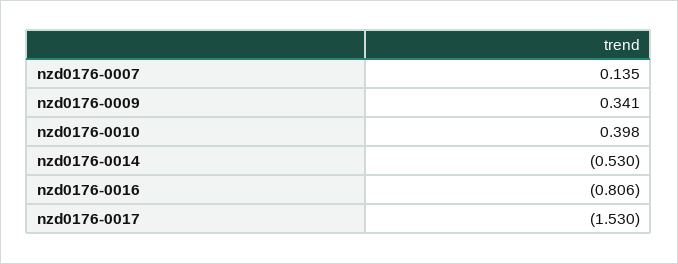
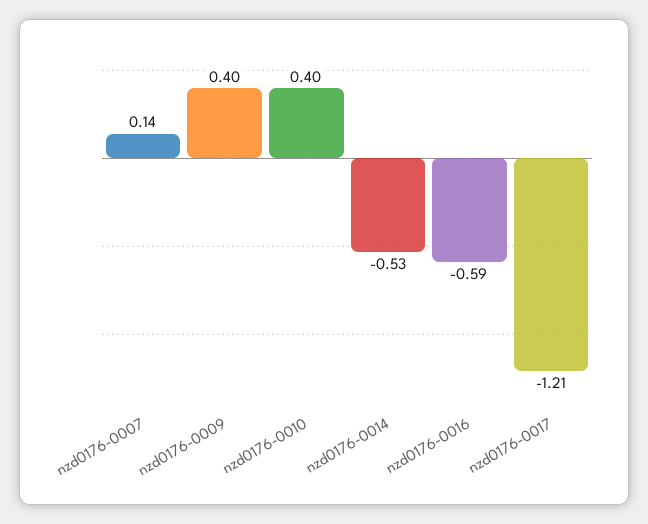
nzd0176-0009: 0.341 -> 0.4
nzd0176-0016: -0.806 -> -0.59
nzd0176-0017: -1.53 -> -1.21

